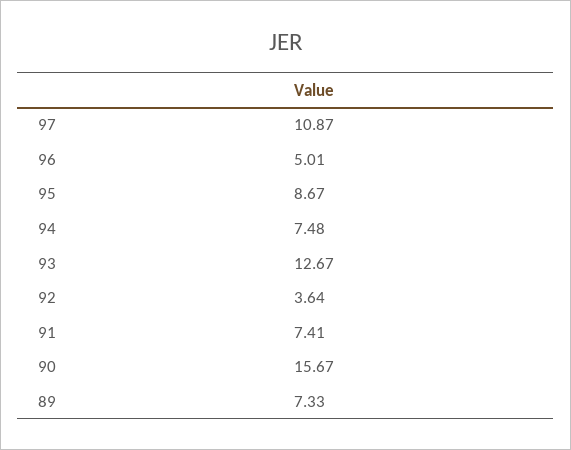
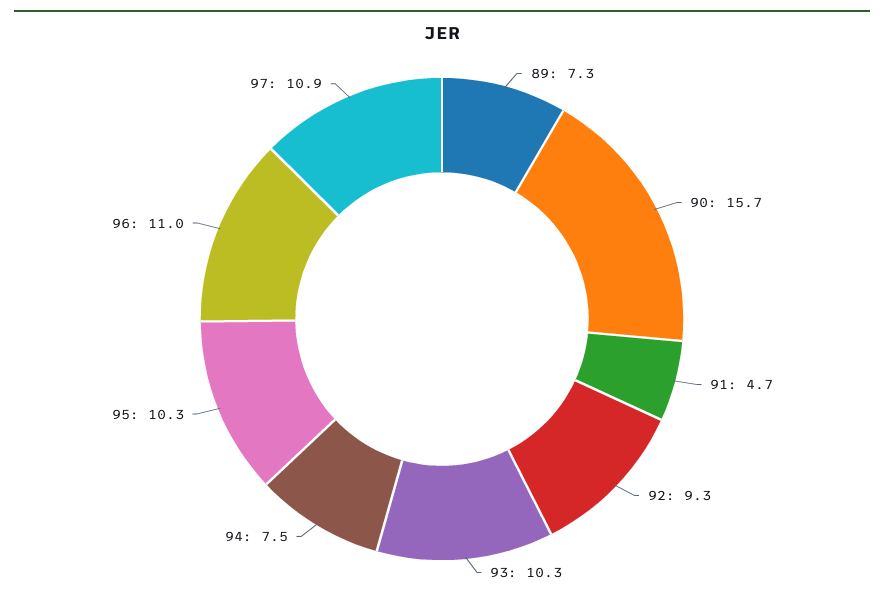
96: 5.01 -> 11
95: 8.67 -> 10.3
93: 12.67 -> 10.3
92: 3.64 -> 9.3
91: 7.41 -> 4.7

